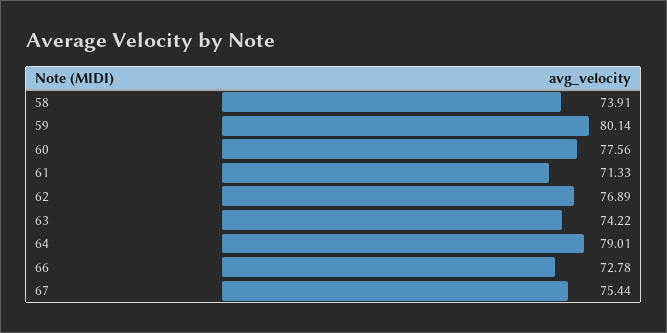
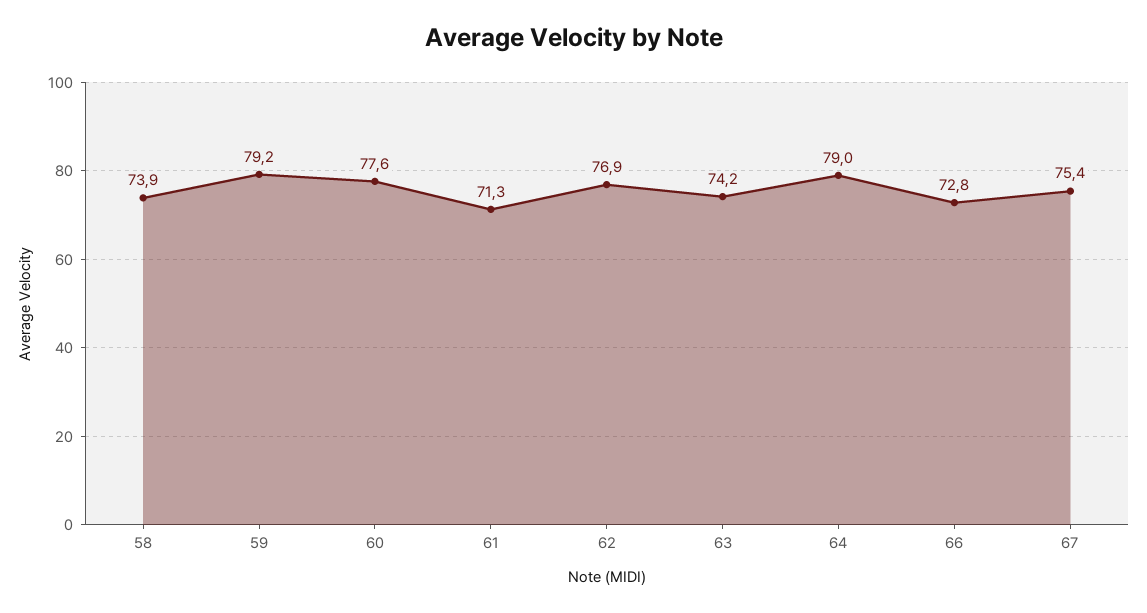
59: 80.14 -> 79.2

